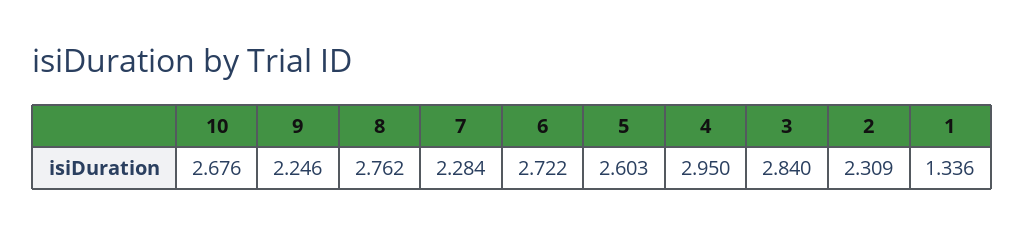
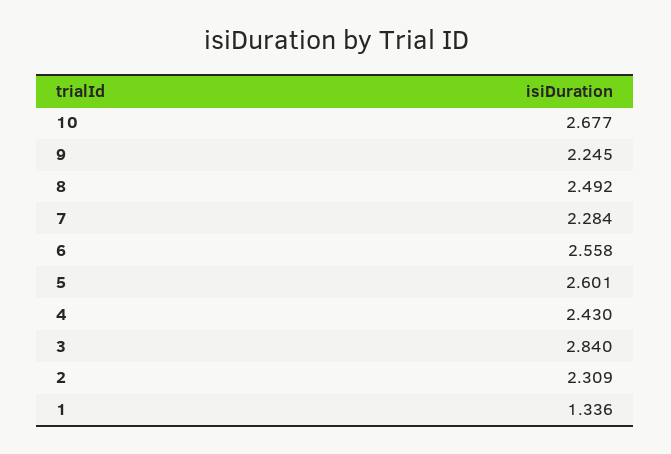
10: 2.676 -> 2.677
9: 2.246 -> 2.245
8: 2.762 -> 2.492
6: 2.722 -> 2.558
5: 2.603 -> 2.601
4: 2.95 -> 2.43

